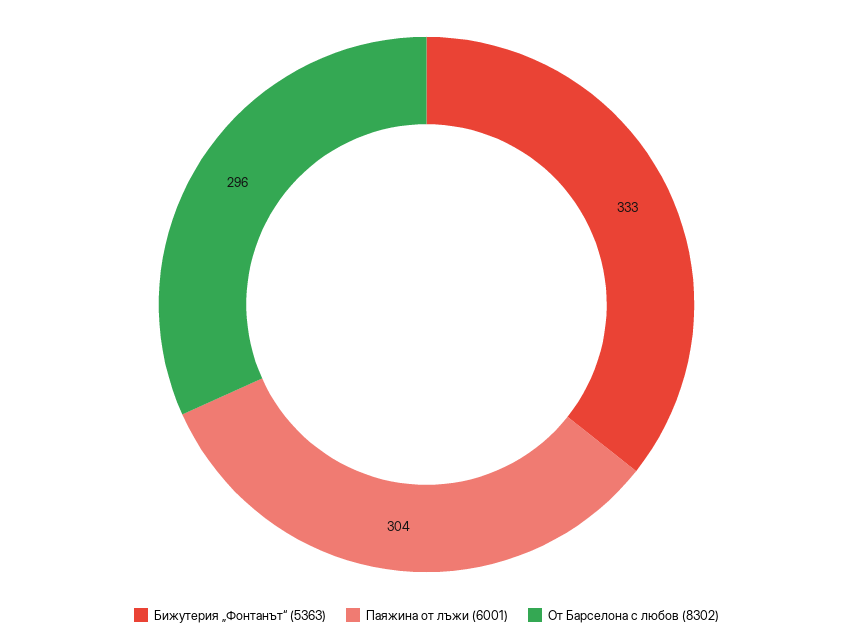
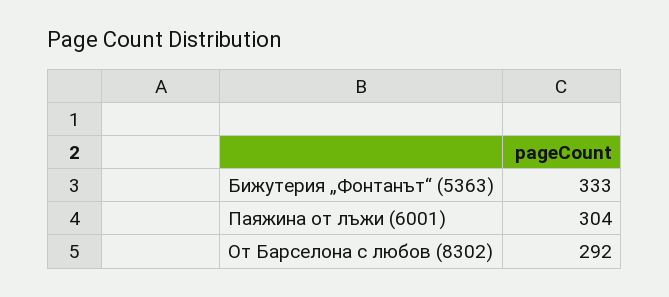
От Барселона с любов (8302): 296 -> 292

